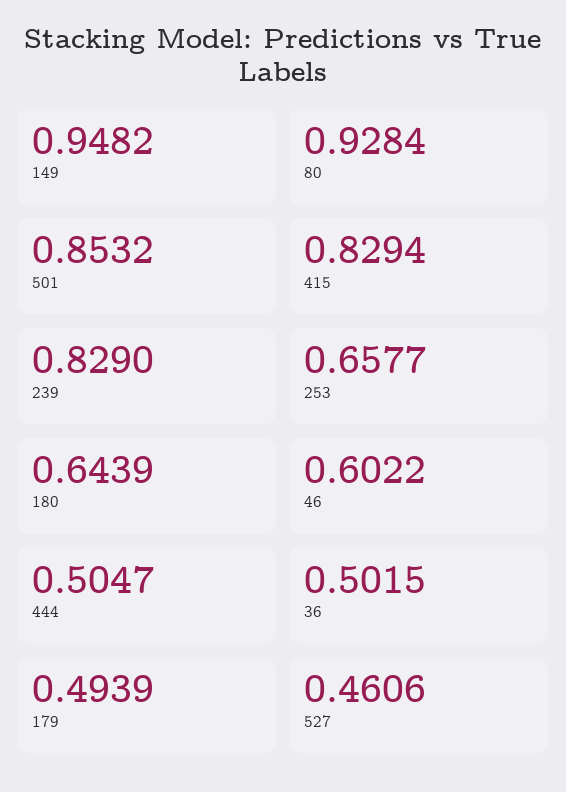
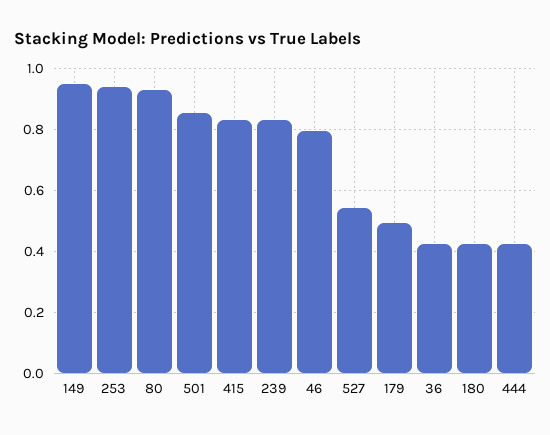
253: 0.6577 -> 0.94
180: 0.6439 -> 0.42
46: 0.6022 -> 0.8
444: 0.5047 -> 0.42
36: 0.5015 -> 0.42
527: 0.4606 -> 0.54

